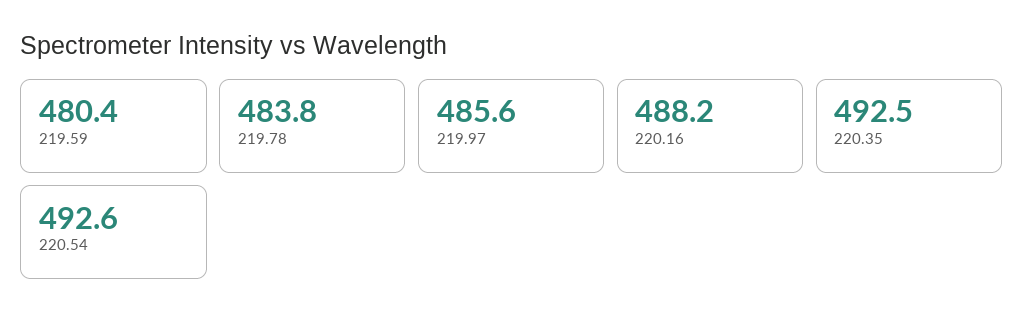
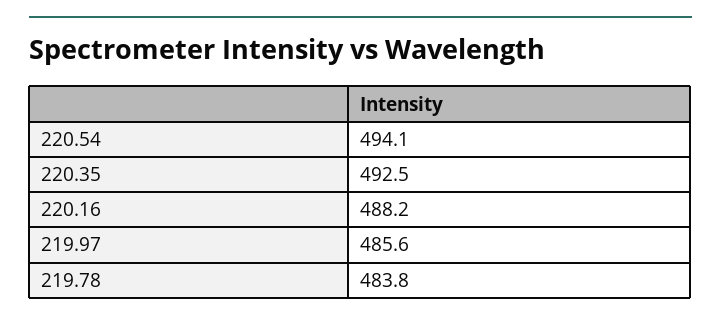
219.59: 480.4 -> none
220.54: 492.6 -> 494.1

